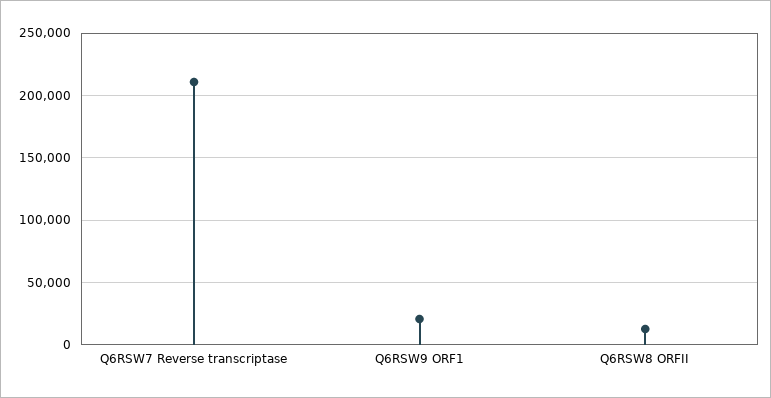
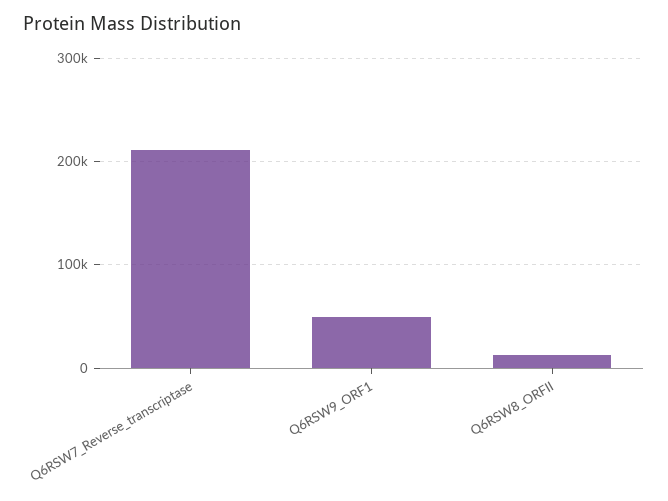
Q6RSW9 ORF1: 20000 -> 50000

